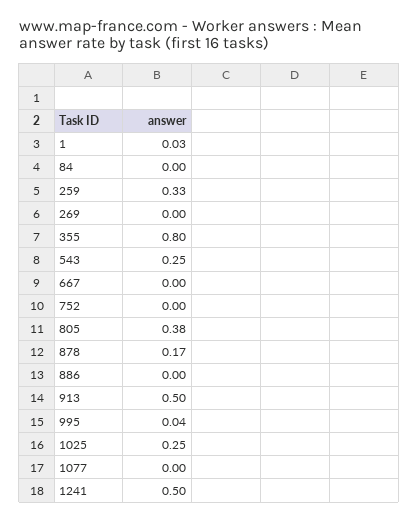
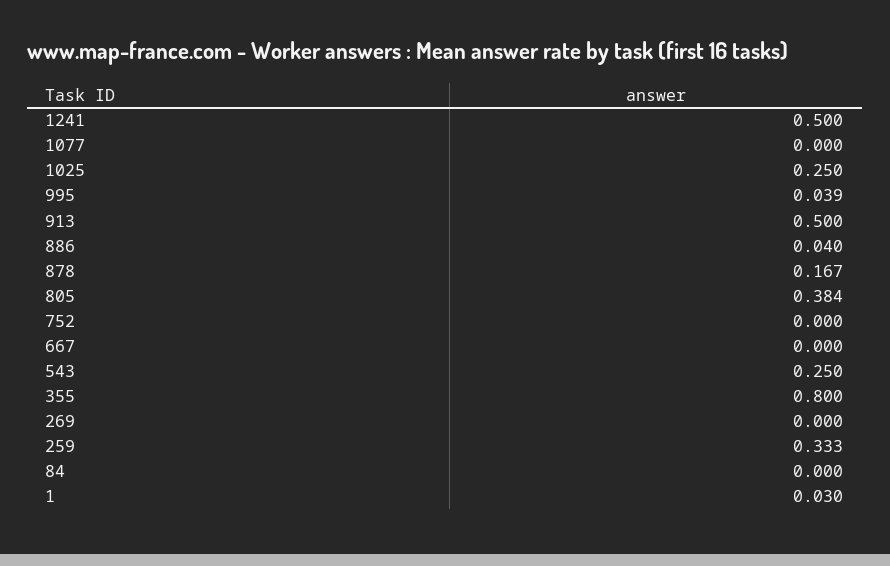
886: 0 -> 0.04

